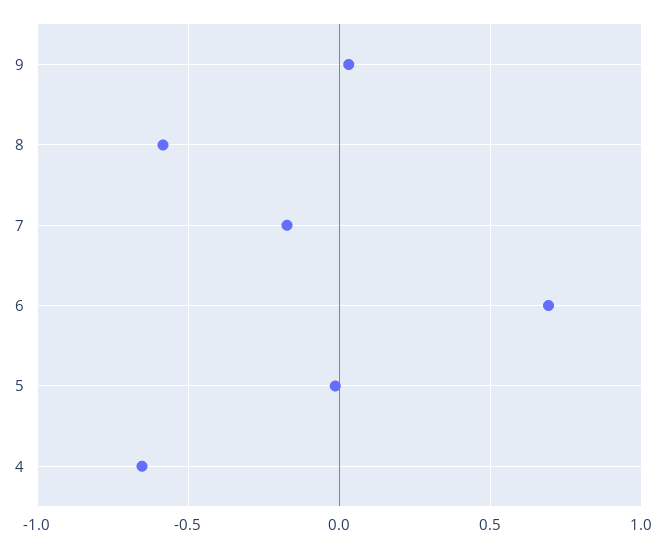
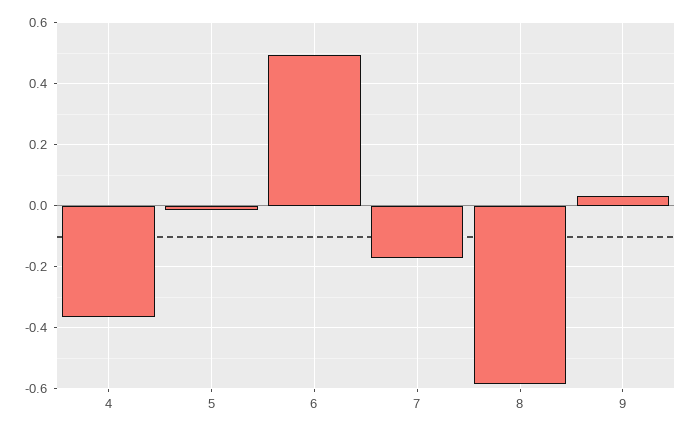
6: 0.7 -> 0.5
4: -0.65 -> -0.36

